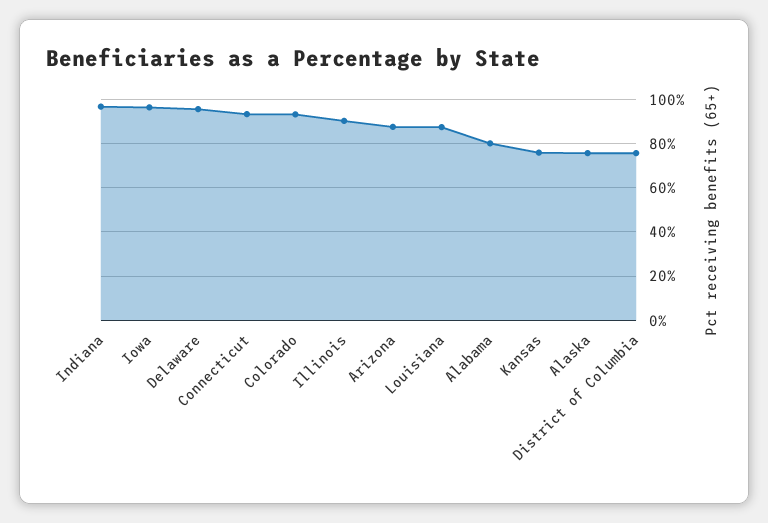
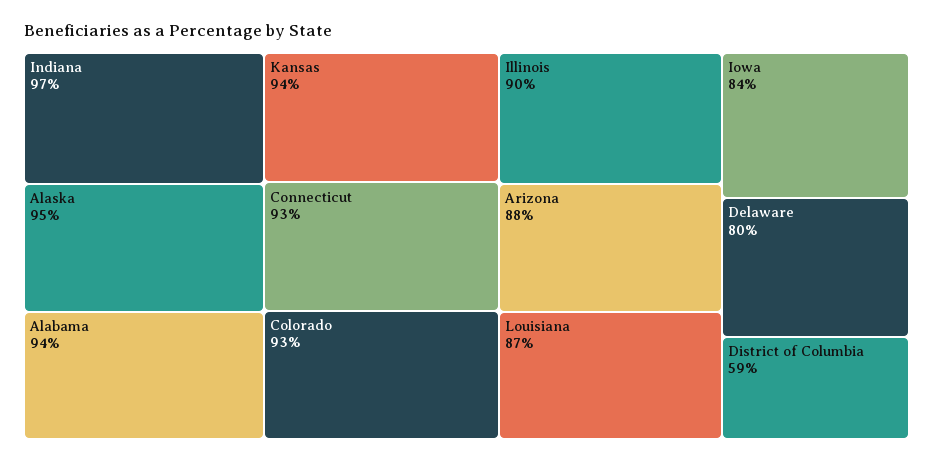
Iowa: 95 -> 84
Delaware: 95 -> 80
Alabama: 80 -> 94
Kansas: 75 -> 94
Alaska: 75 -> 95
District of Columbia: 75 -> 59

